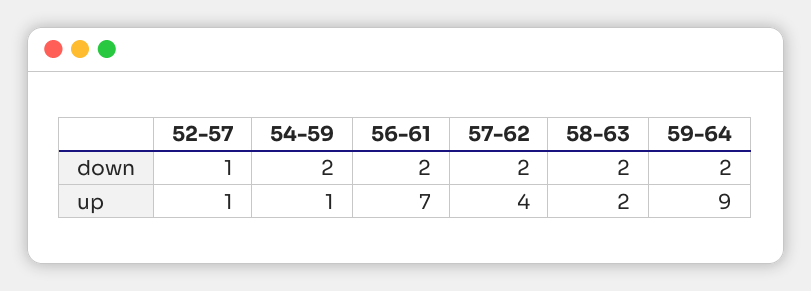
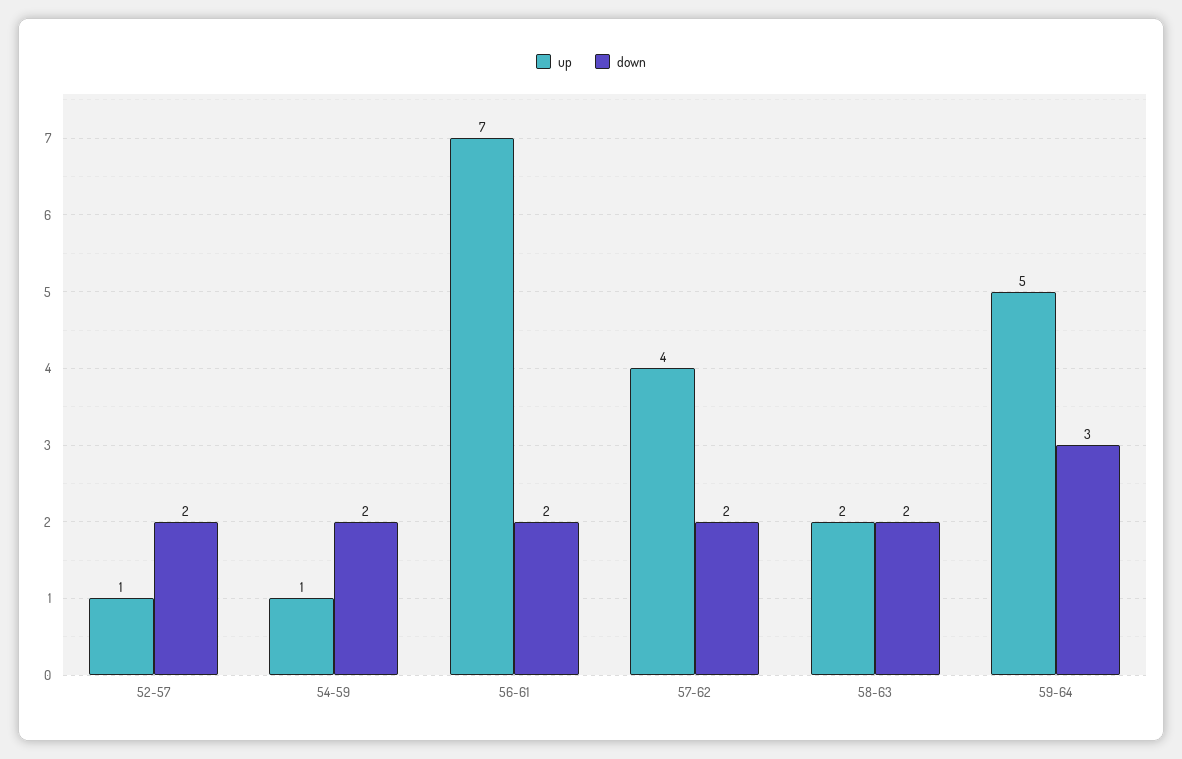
down, 52-57: 1 -> 2
down, 59-64: 2 -> 3
up, 59-64: 9 -> 5

